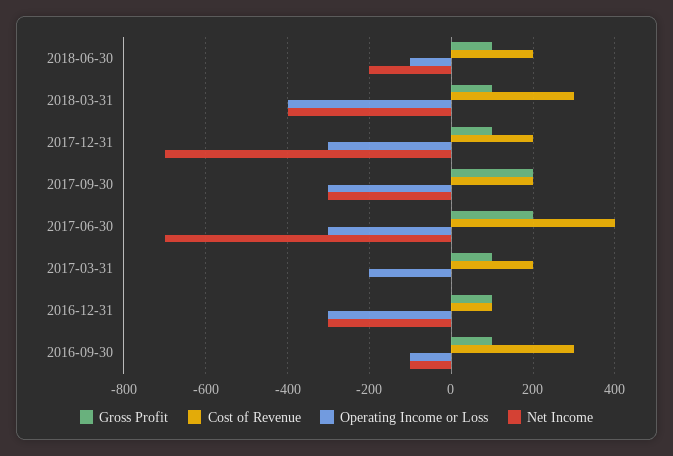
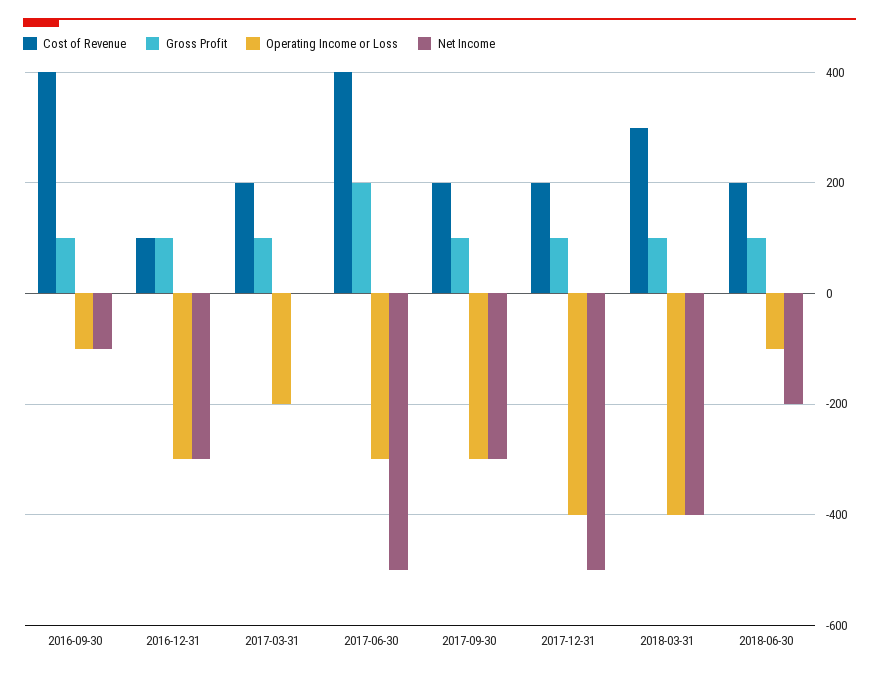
Operating Income or Loss, 2017-12-31: -300 -> -400
Net Income, 2017-12-31: -700 -> -500
Gross Profit, 2017-09-30: 200 -> 100
Net Income, 2017-06-30: -700 -> -500
Cost of Revenue, 2016-09-30: 300 -> 400

